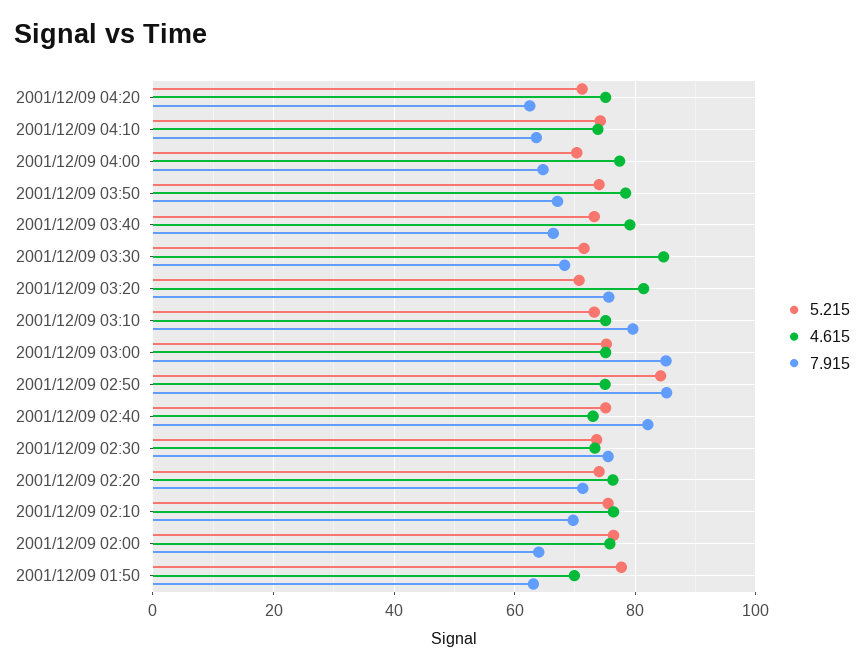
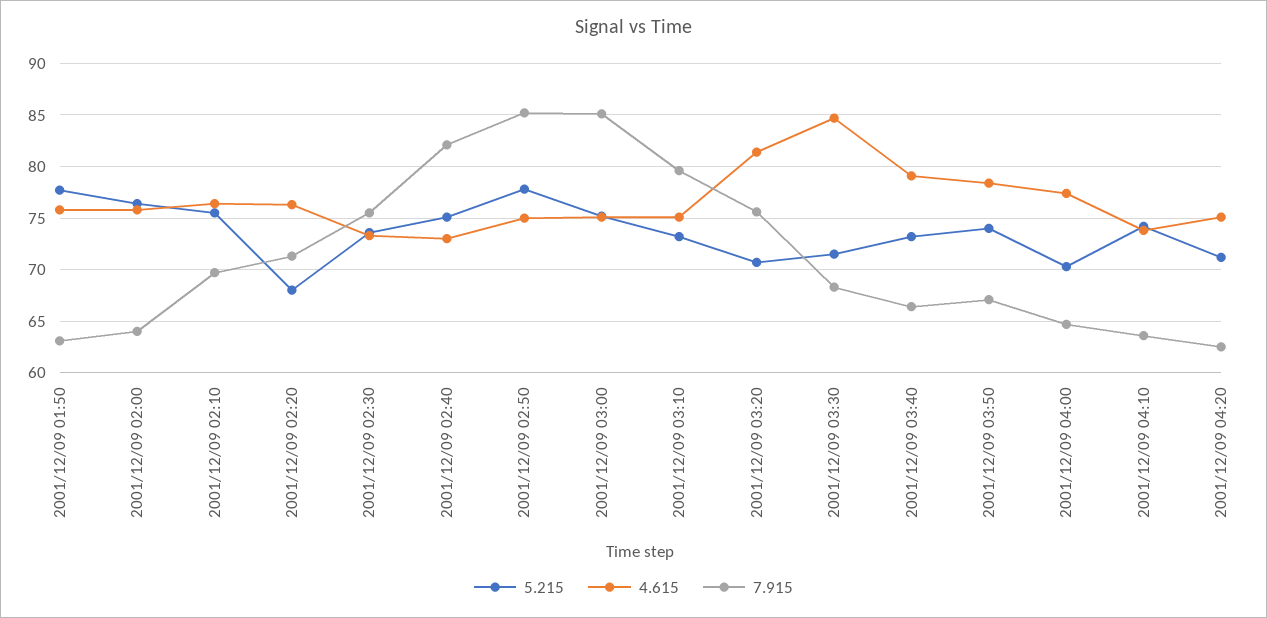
5.215, 2001/12/09 02:50: 84 -> 78
5.215, 2001/12/09 02:20: 74 -> 68
4.615, 2001/12/09 01:50: 70 -> 76

